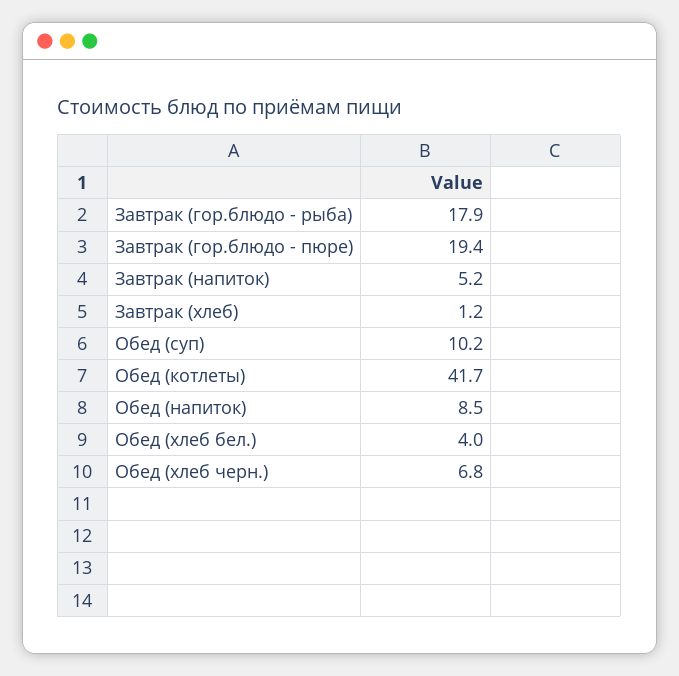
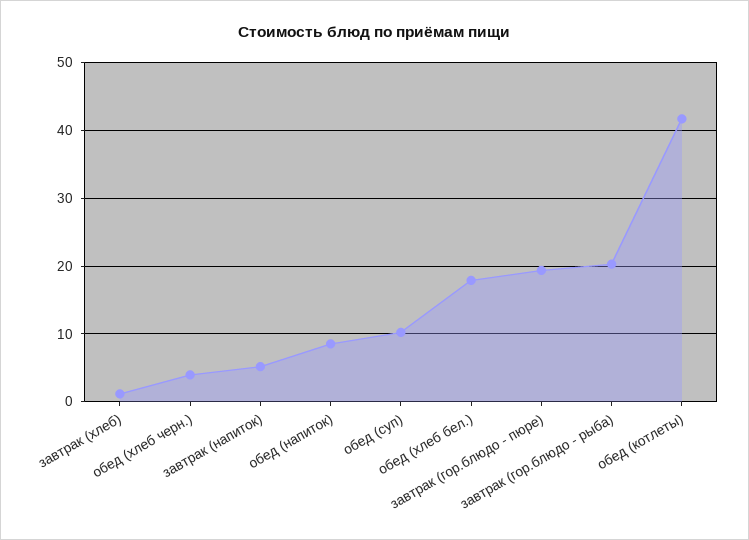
Завтрак (гор.блюдо - рыба): 17.9 -> 20
Обед (хлеб бел.): 4 -> 18
Обед (хлеб черн.): 6.8 -> 4

